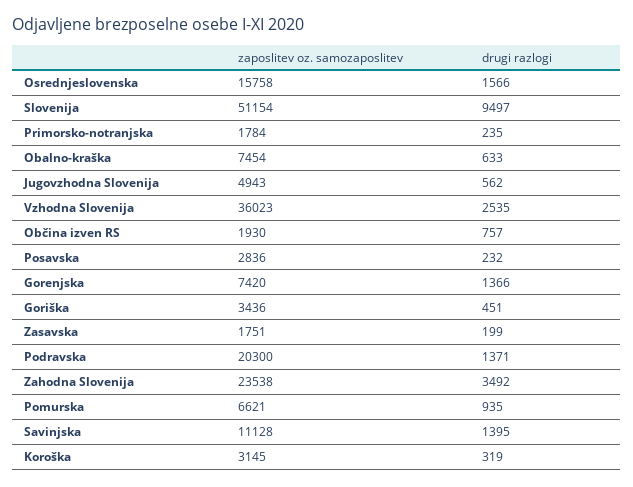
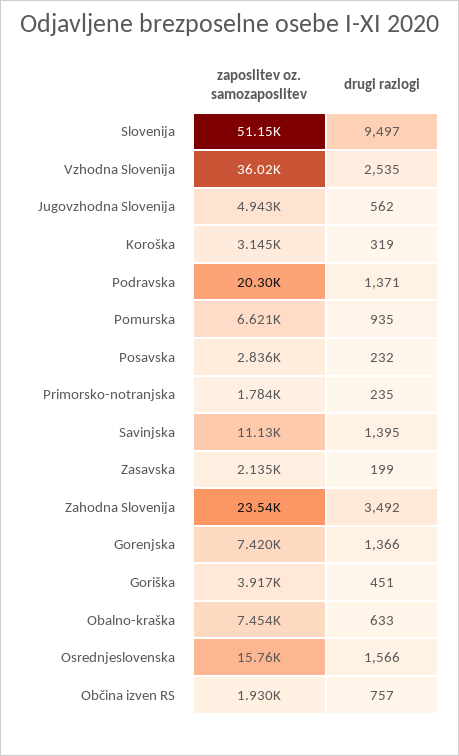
zaposlitev oz. samozaposlitev, Goriška: 3436 -> 3917
zaposlitev oz. samozaposlitev, Zasavska: 1751 -> 2135

